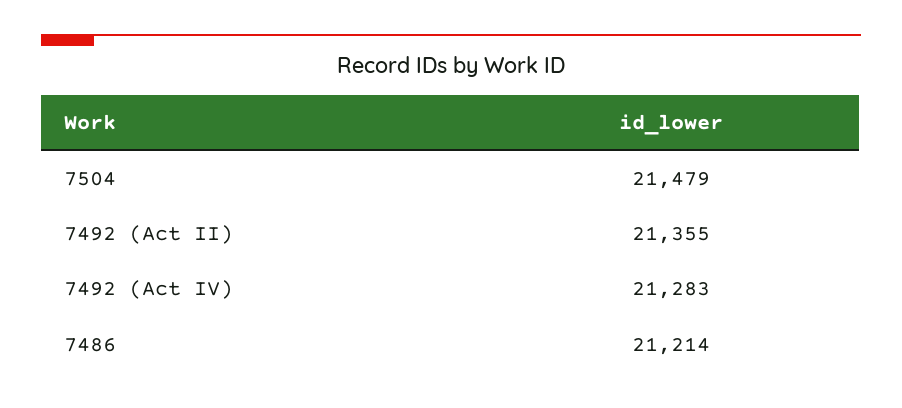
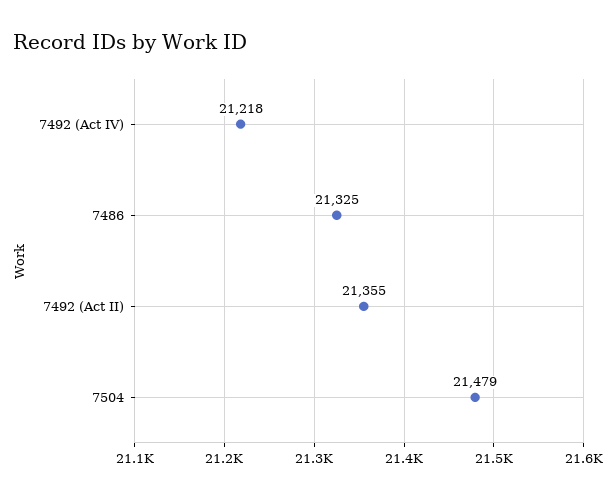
7492 (Act IV): 21283 -> 21218
7486: 21214 -> 21325

